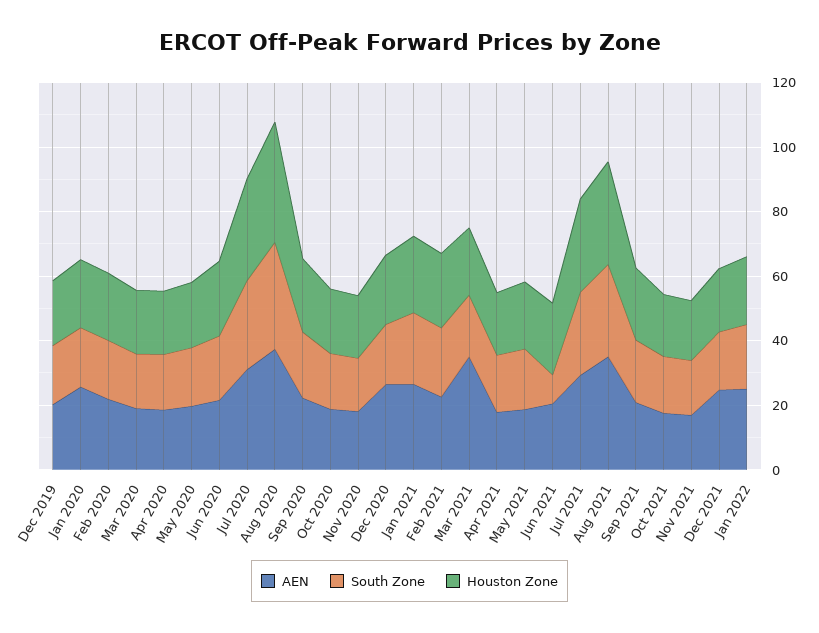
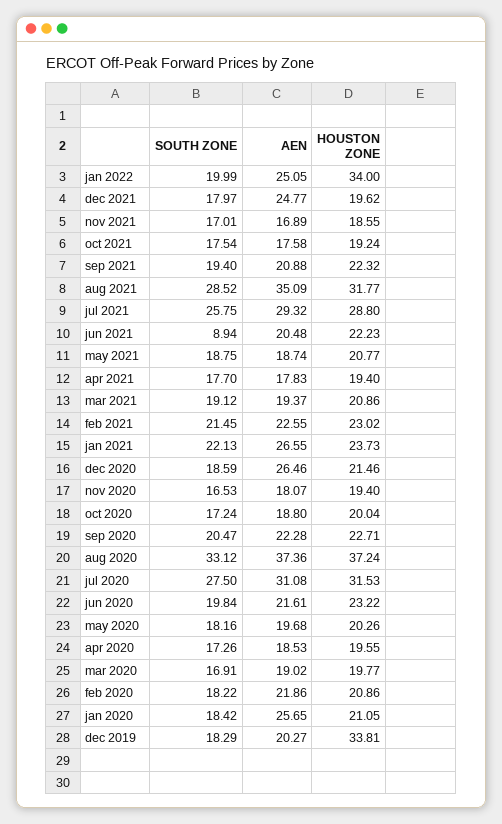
Houston Zone, Dec 2019: 20 -> 33.81
AEN, Mar 2021: 35 -> 19.37
Houston Zone, Jan 2022: 20 -> 34

